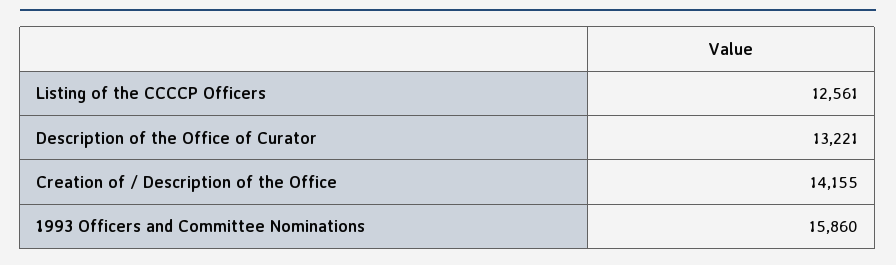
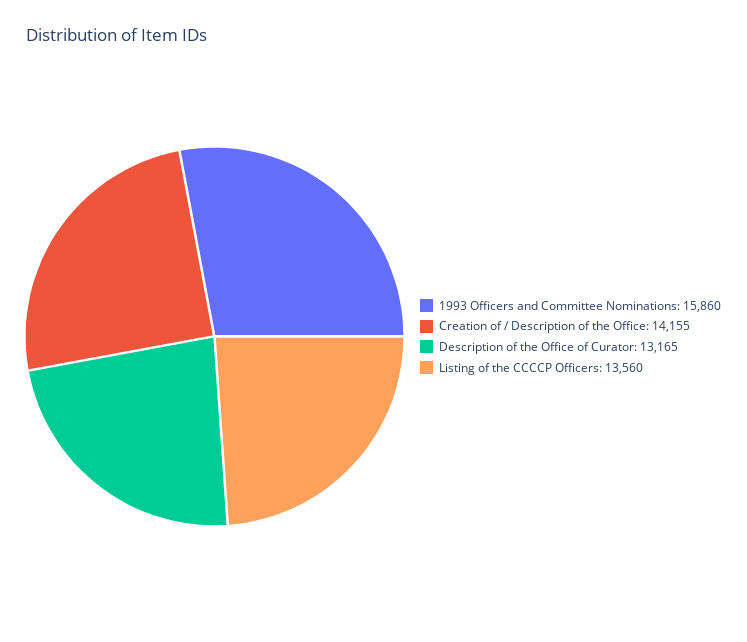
Listing of the CCCCP Officers: 12561 -> 13560
Description of the Office of Curator: 13221 -> 13165

